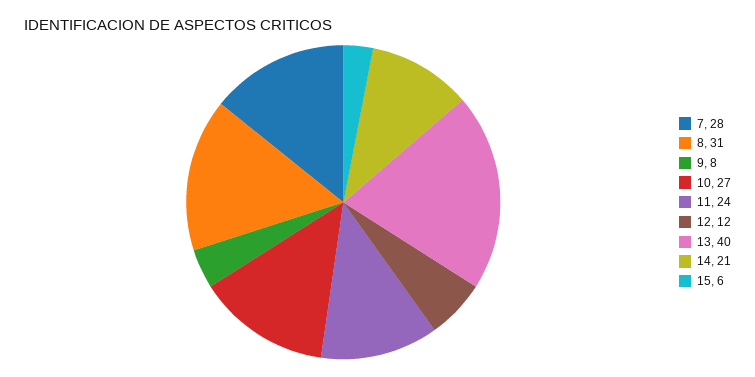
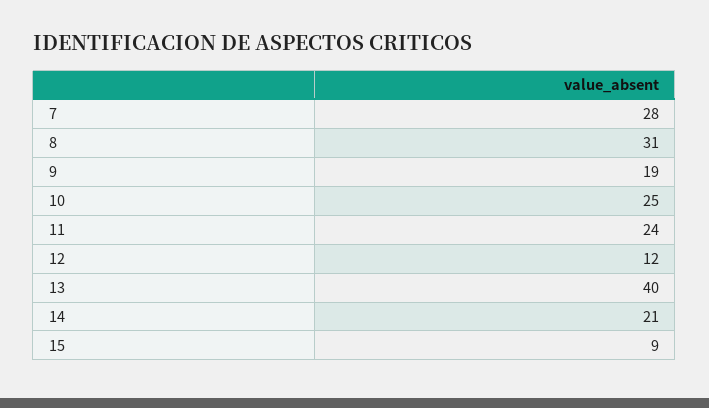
9: 8 -> 19
10: 27 -> 25
15: 6 -> 9

